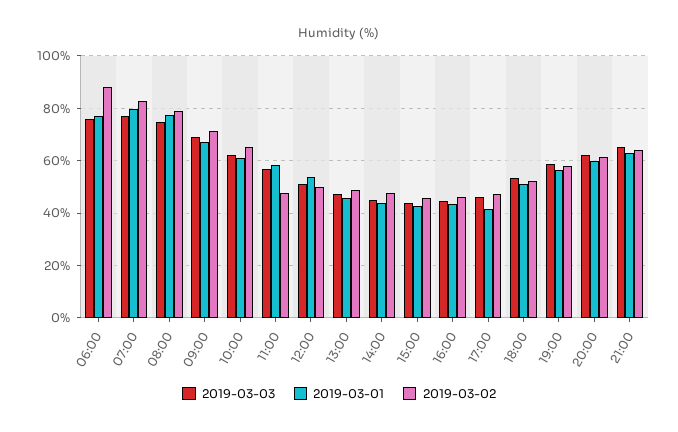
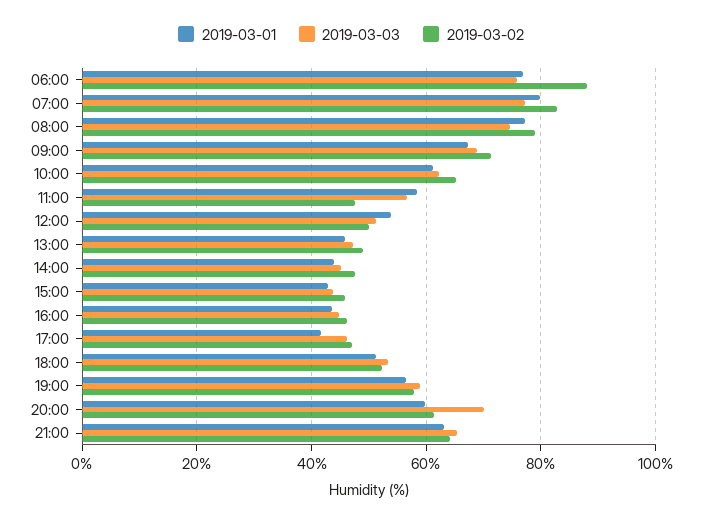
2019-03-03, 20:00: 62.5 -> 70

